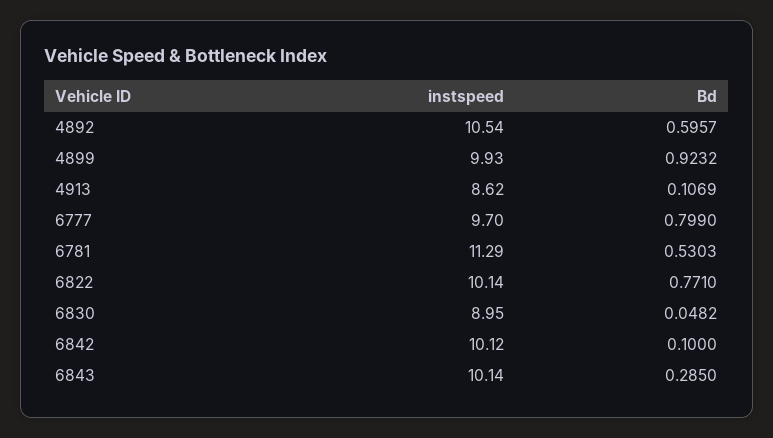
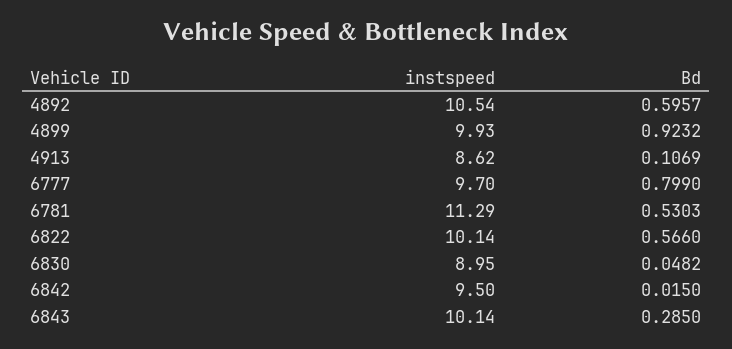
Bd, 6822: 0.771 -> 0.566
instspeed, 6842: 10.12 -> 9.5
Bd, 6842: 0.1 -> 0.015

